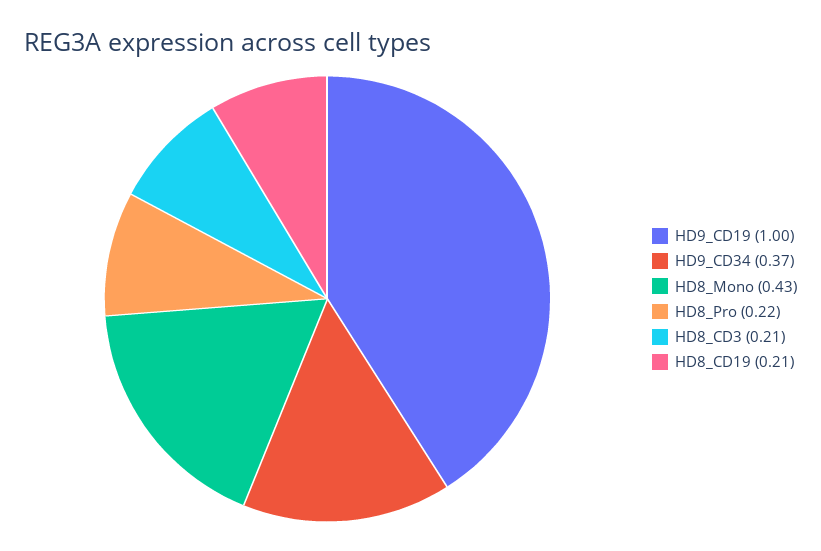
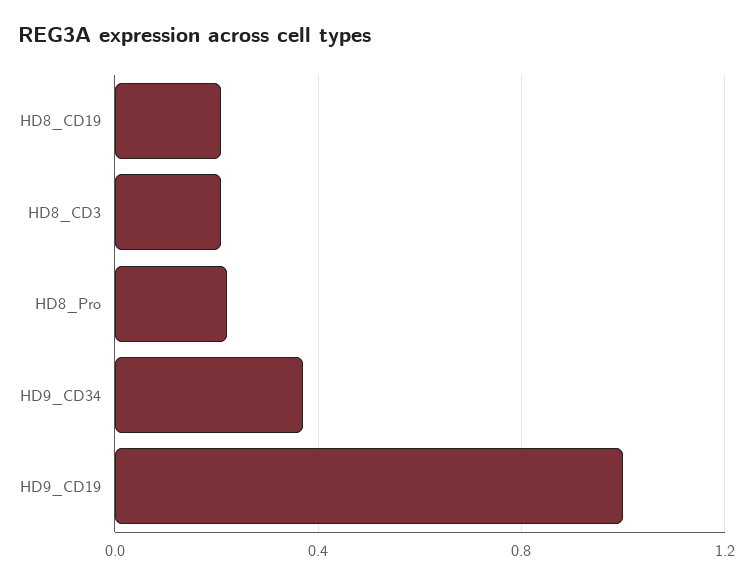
HD8_Mono: 0.43 -> none

